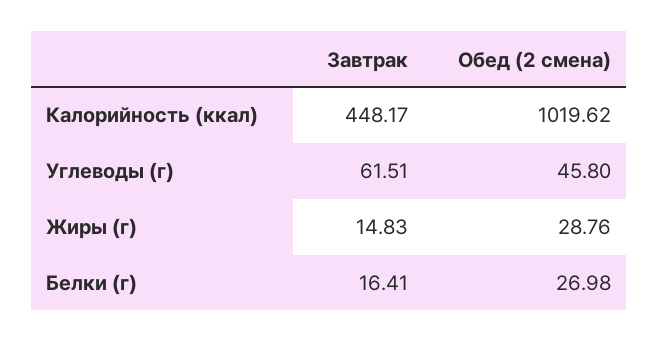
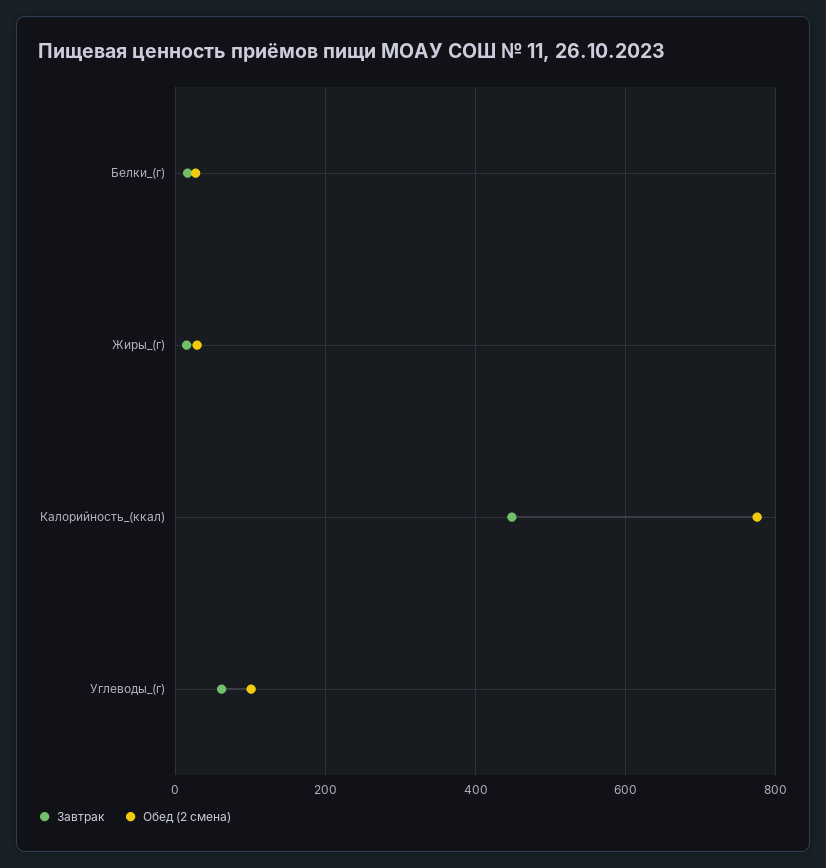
Обед (2 смена), Калорийность (ккал): 1019.62 -> 780
Обед (2 смена), Углеводы (г): 45.8 -> 100

